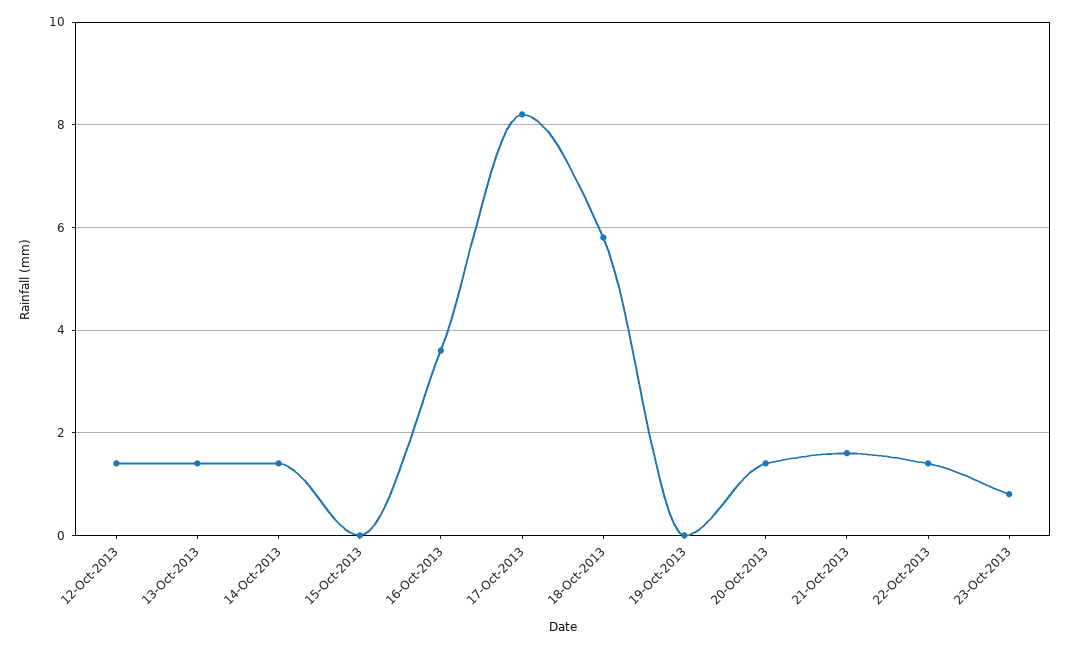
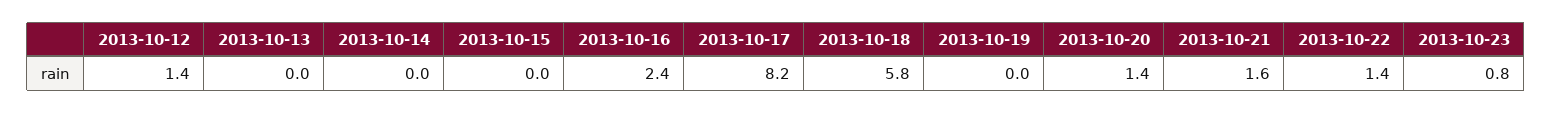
13-Oct-2013: 1.5 -> 0
14-Oct-2013: 1.5 -> 0
16-Oct-2013: 3.5 -> 2.4

